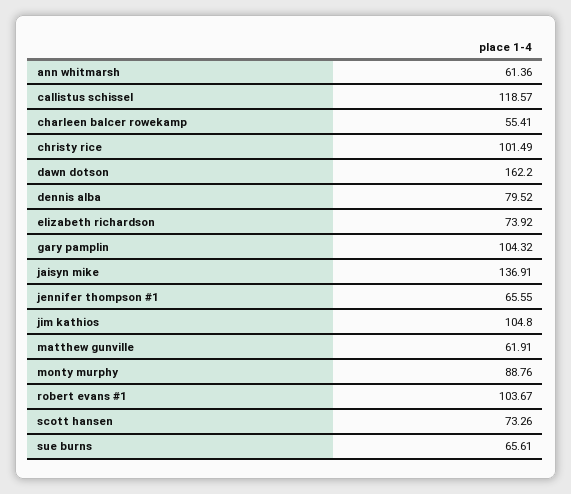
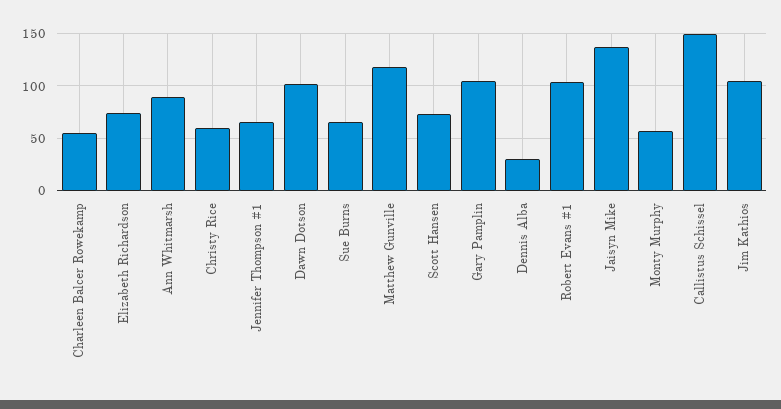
ann whitmarsh: 61.36 -> 90
callistus schissel: 118.57 -> 150
christy rice: 101.49 -> 60
dawn dotson: 162.2 -> 100
dennis alba: 79.52 -> 30
matthew gunville: 61.91 -> 120
monty murphy: 88.76 -> 60

